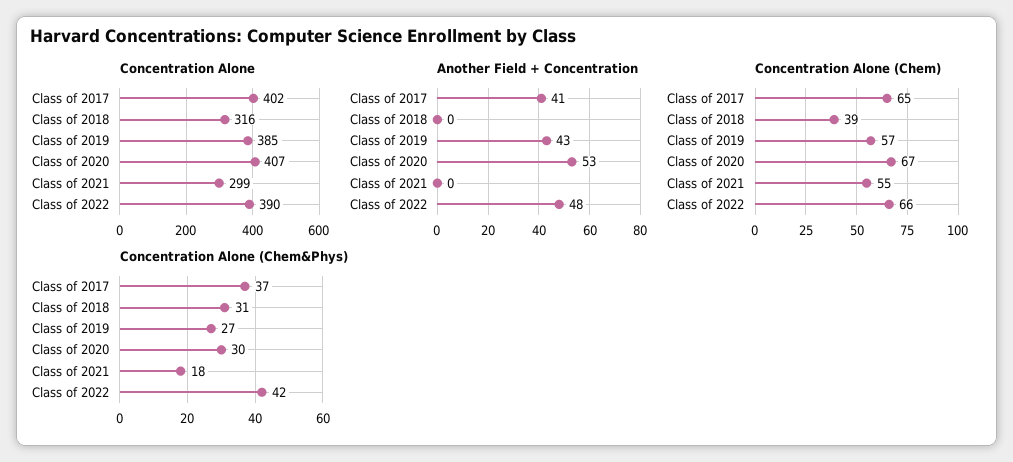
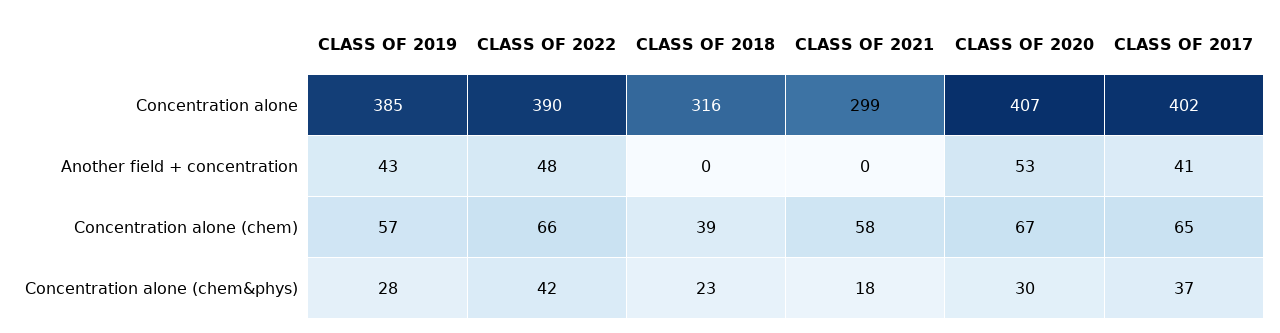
Concentration Alone (Chem), Class of 2021: 55 -> 58
Concentration Alone (Chem&Phys), Class of 2018: 31 -> 23
Concentration Alone (Chem&Phys), Class of 2019: 27 -> 28

